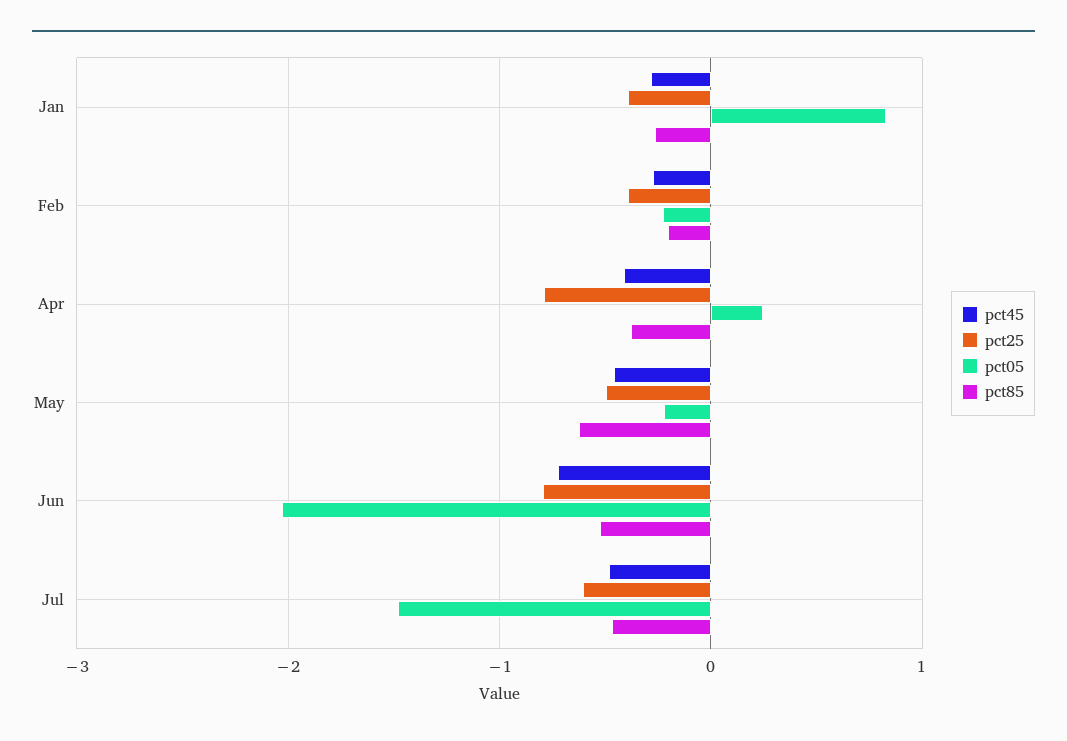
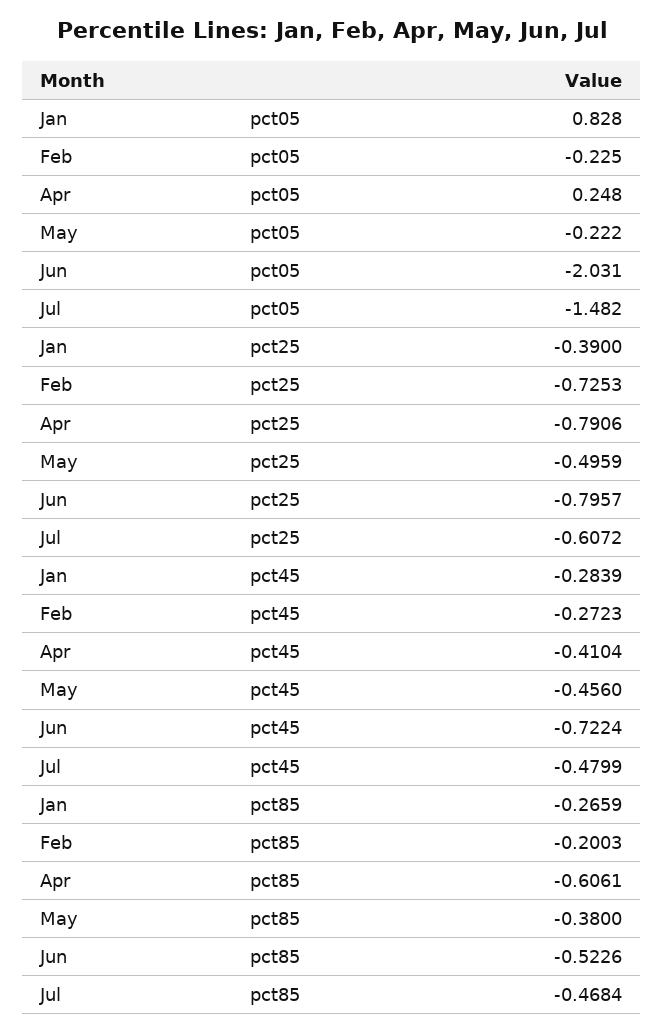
pct25, Feb: -0.4 -> -0.7253
pct85, Apr: -0.4 -> -0.6061
pct85, May: -0.6 -> -0.38

